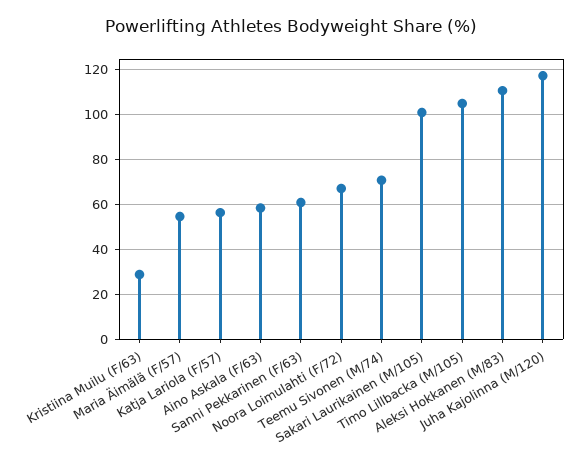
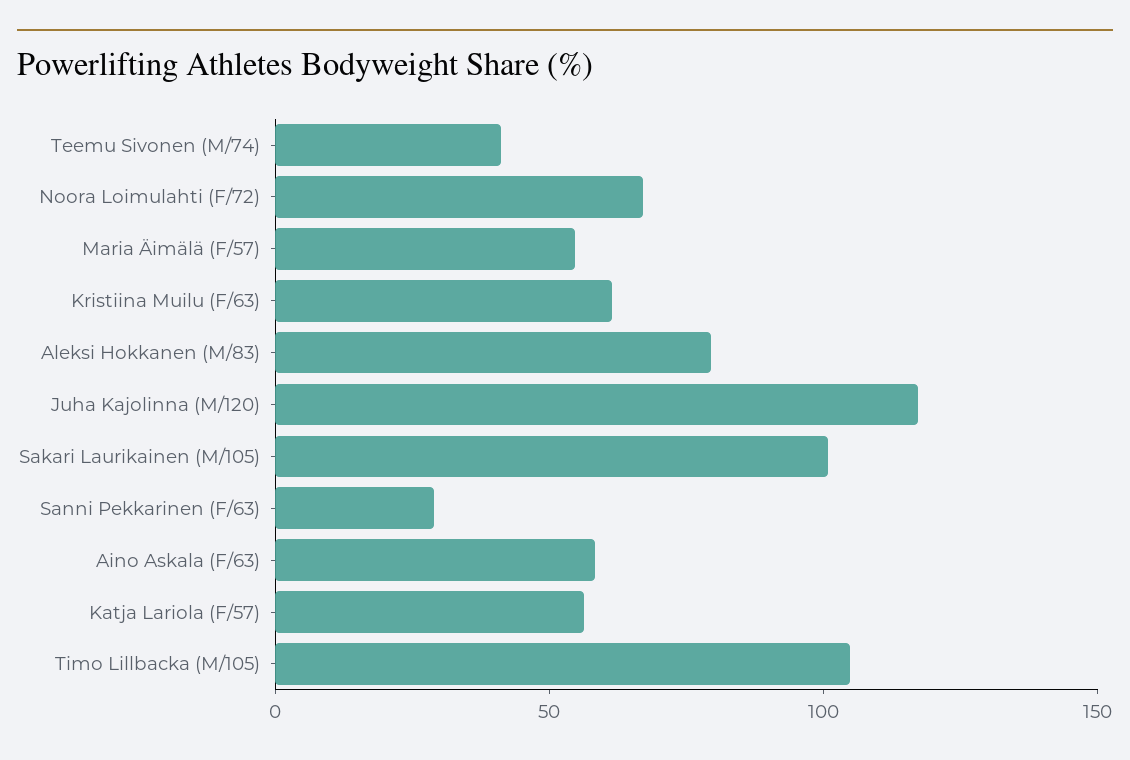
Kristiina Muilu (F/63): 30 -> 60
Sanni Pekkarinen (F/63): 60 -> 30
Teemu Sivonen (M/74): 70 -> 40
Aleksi Hokkanen (M/83): 110 -> 80

